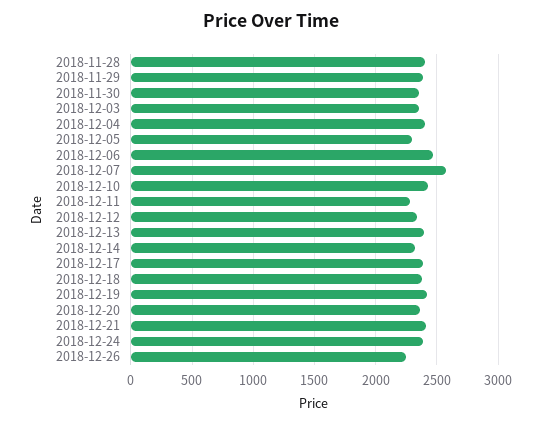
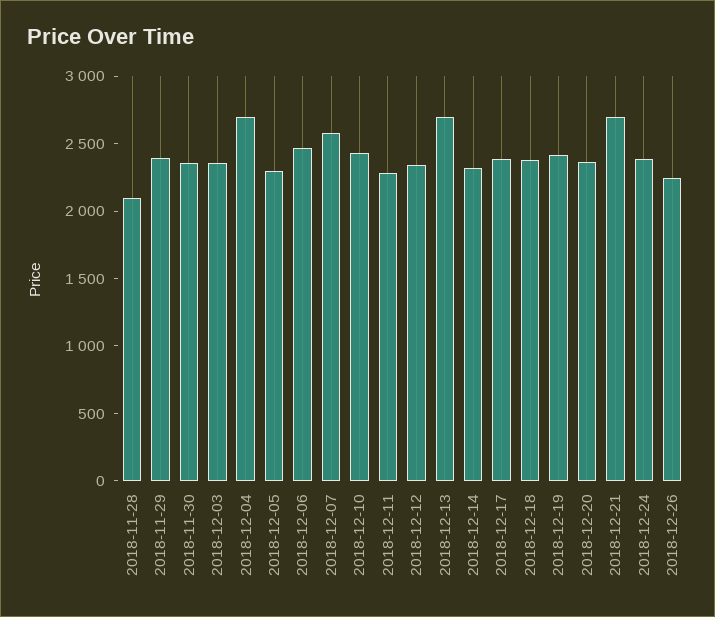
2018-11-28: 2400 -> 2100
2018-12-04: 2400 -> 2700
2018-12-13: 2400 -> 2700
2018-12-21: 2400 -> 2700

